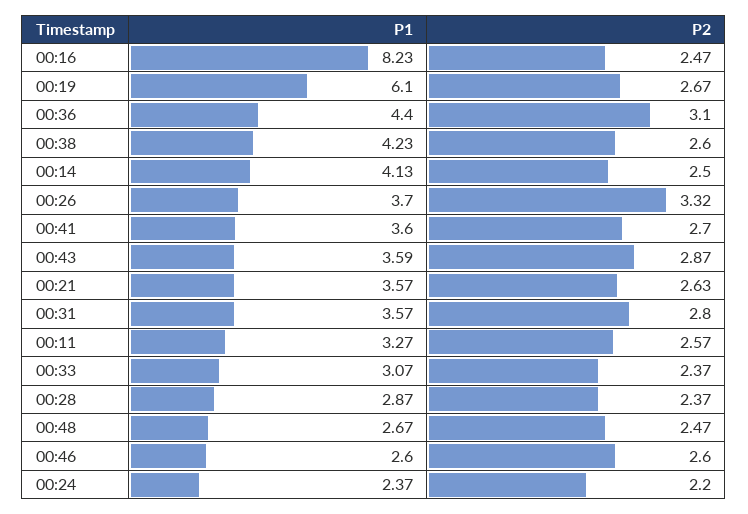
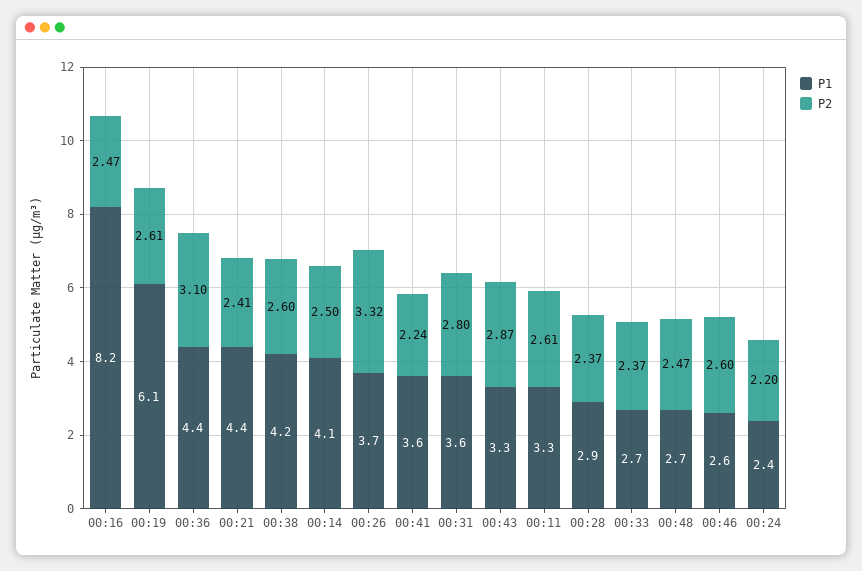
P2, 00:19: 2.67 -> 2.61
P2, 00:41: 2.7 -> 2.24
P1, 00:43: 3.59 -> 3.3
P1, 00:21: 3.57 -> 4.4
P2, 00:21: 2.63 -> 2.41
P2, 00:11: 2.57 -> 2.61
P1, 00:33: 3.07 -> 2.7

